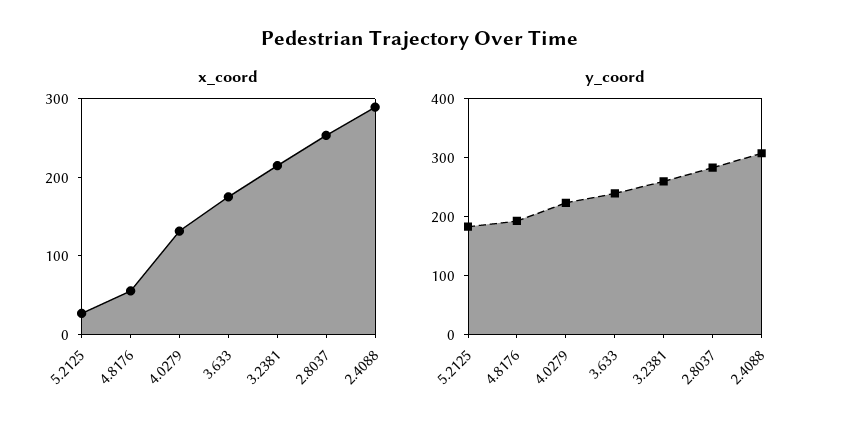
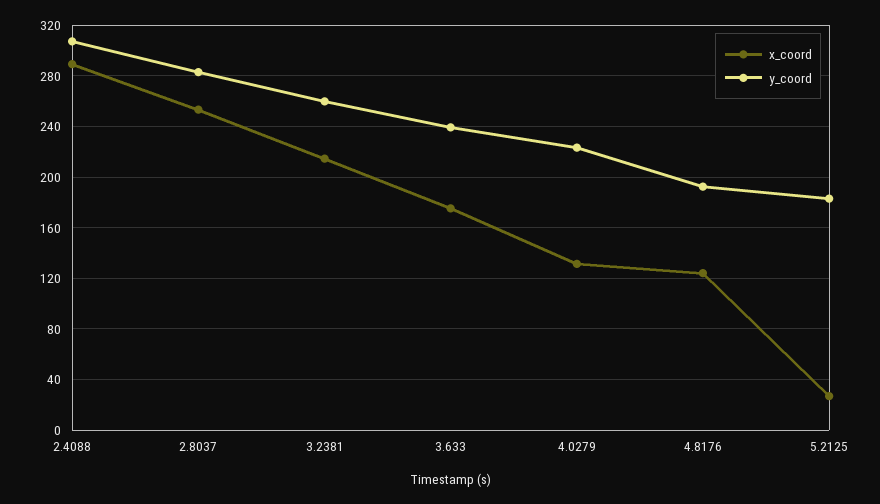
x_coord, 4.8176: 60 -> 125

